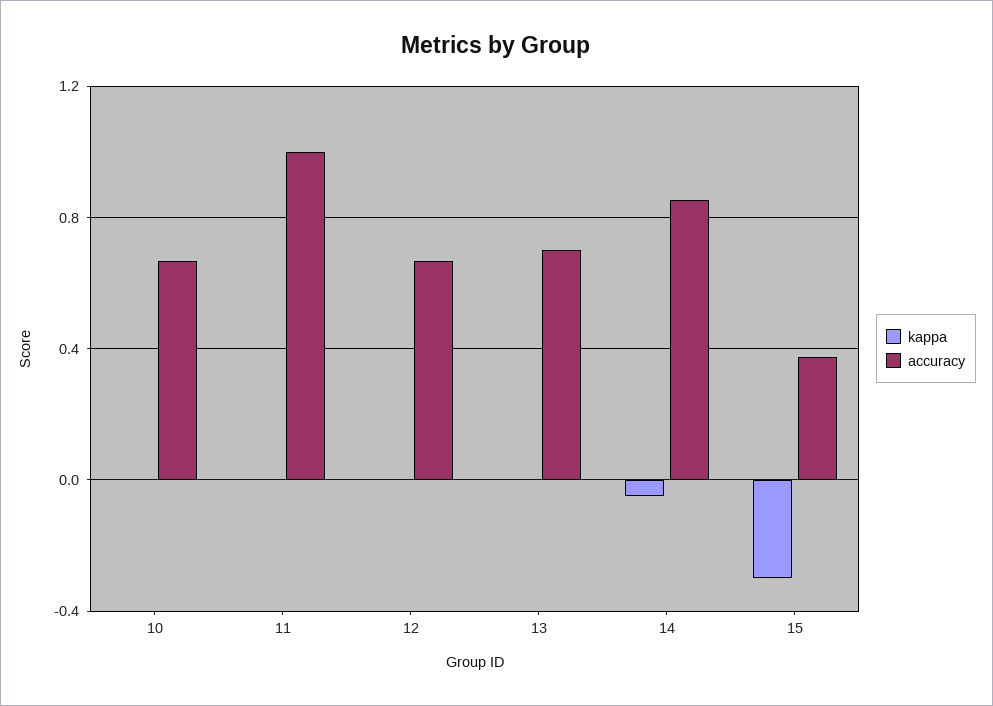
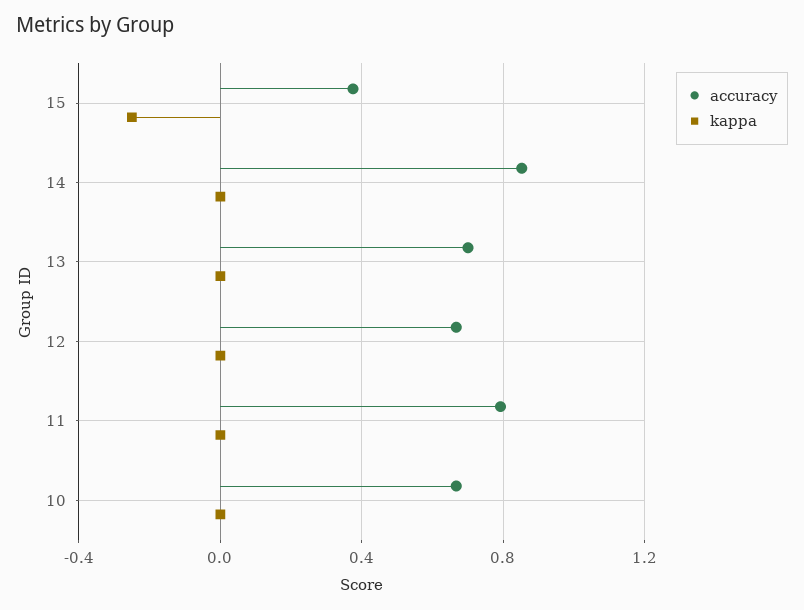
accuracy, 11: 1 -> 0.8
kappa, 14: -0.05 -> 0
kappa, 15: -0.3 -> -0.25

